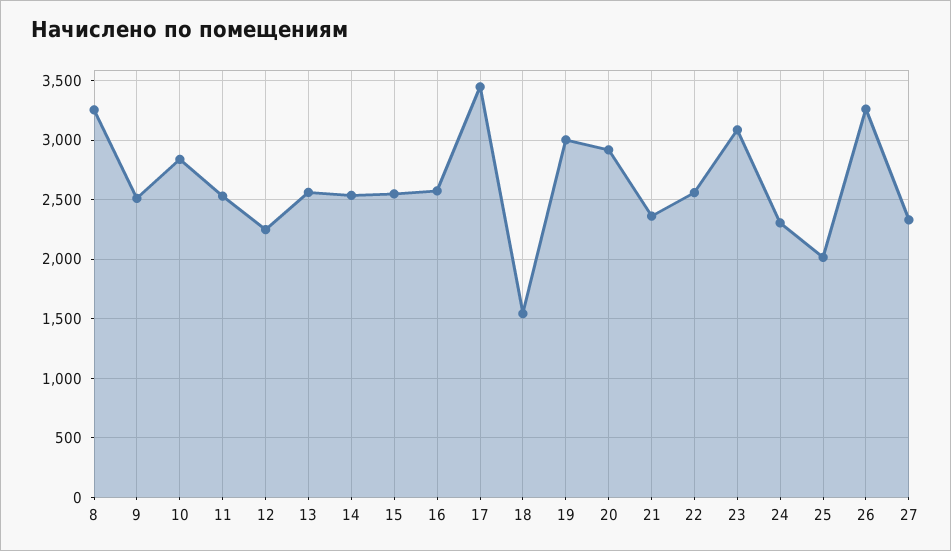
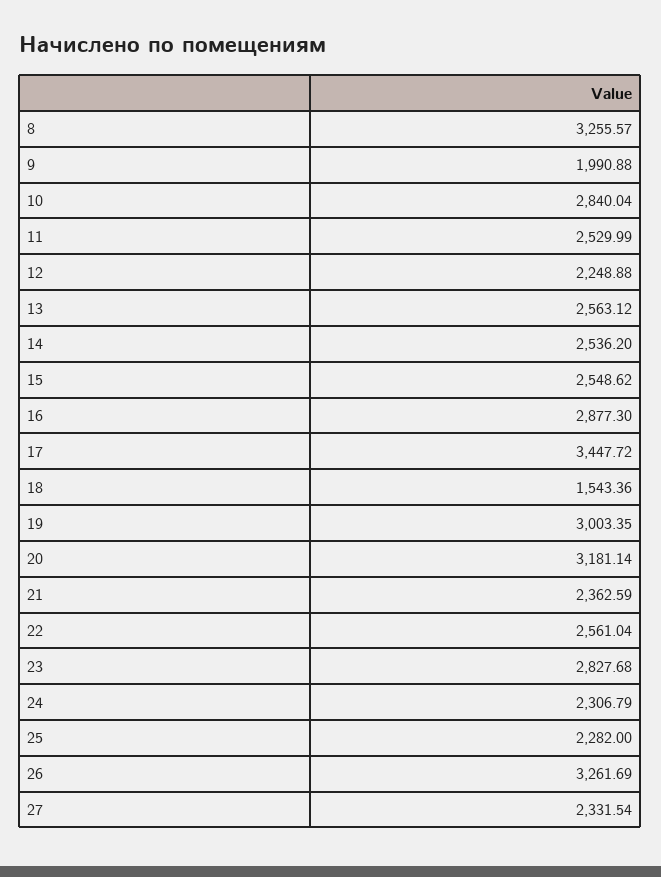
9: 2500 -> 1990.88
16: 2600 -> 2877.3
20: 2900 -> 3181.14
23: 3100 -> 2827.68
25: 2000 -> 2282

